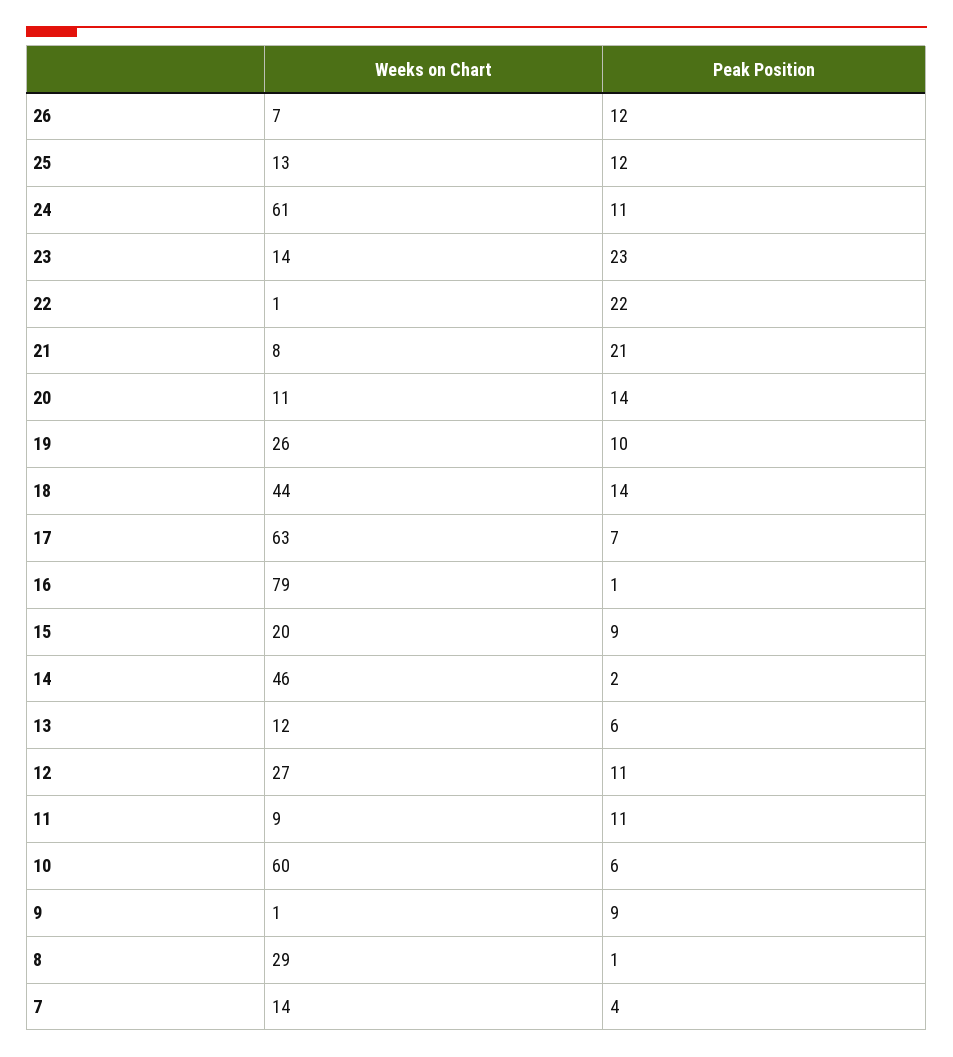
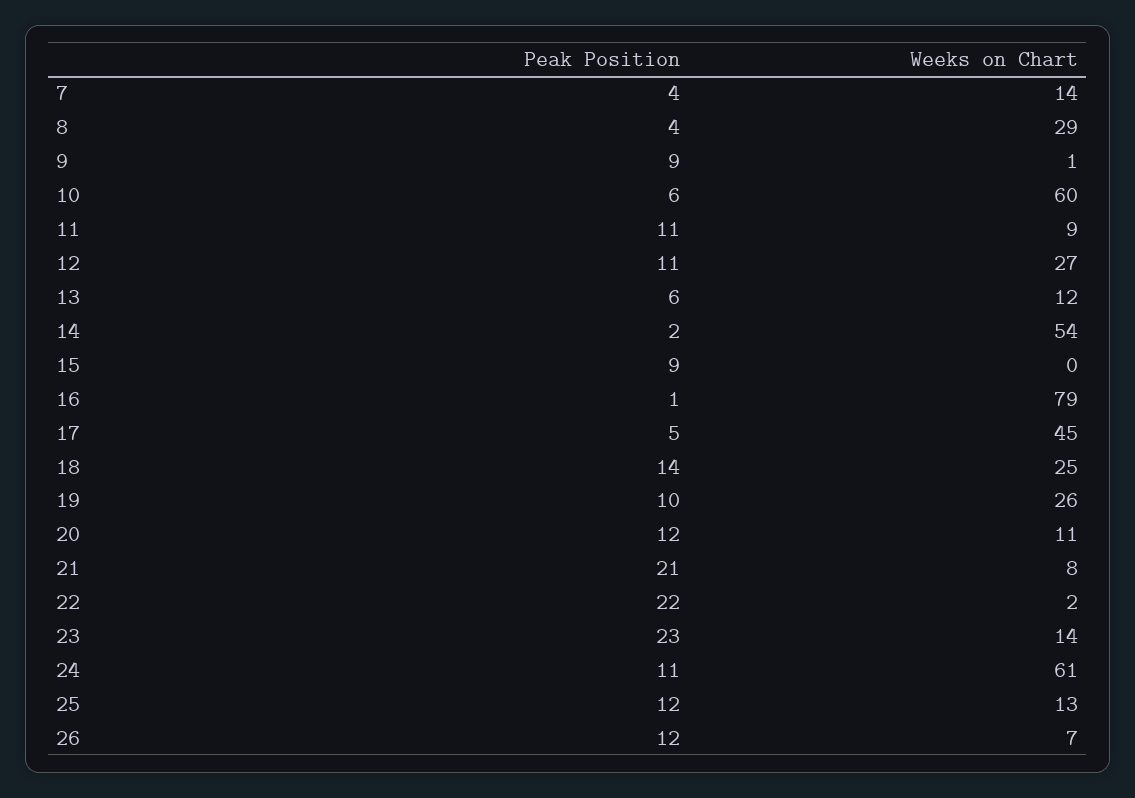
Weeks on Chart, 22: 1 -> 2
Peak Position, 20: 14 -> 12
Weeks on Chart, 18: 44 -> 25
Weeks on Chart, 17: 63 -> 45
Peak Position, 17: 7 -> 5
Weeks on Chart, 15: 20 -> 0
Weeks on Chart, 14: 46 -> 54
Peak Position, 8: 1 -> 4

